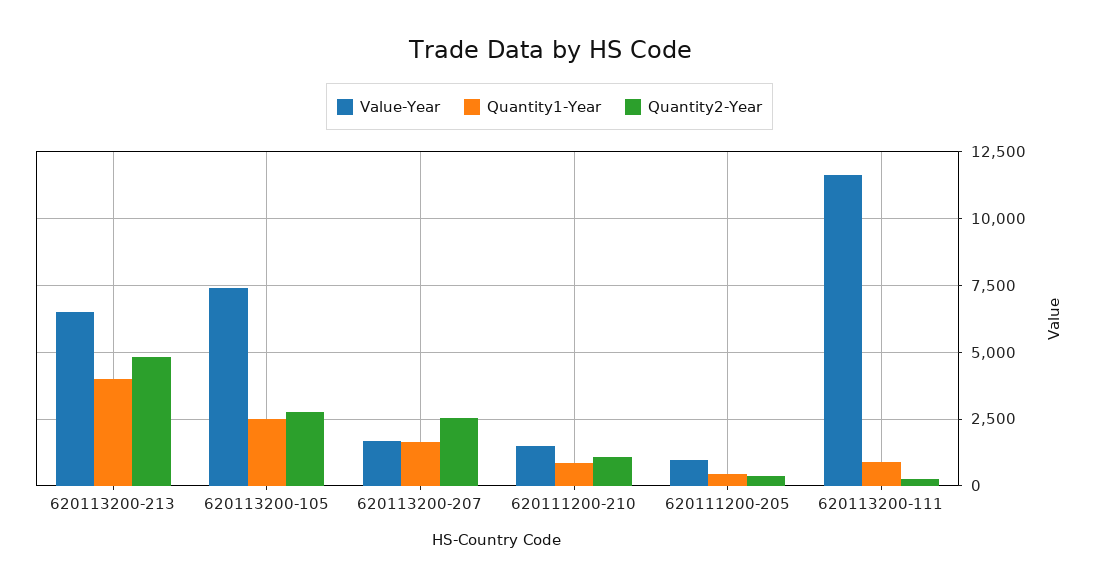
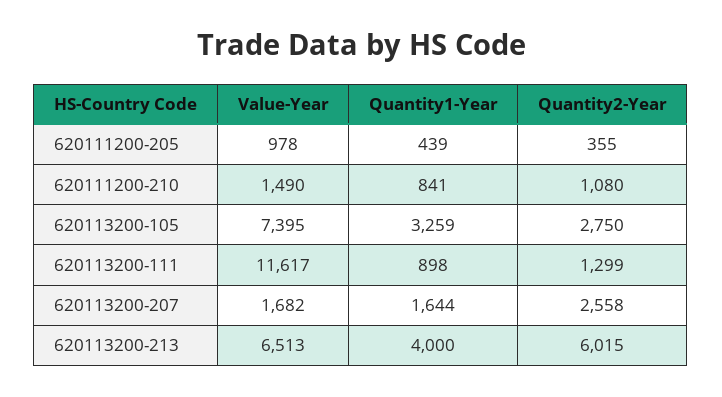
Quantity2-Year, 620113200-213: 4750 -> 6015
Quantity1-Year, 620113200-105: 2500 -> 3259
Quantity2-Year, 620113200-111: 250 -> 1299

